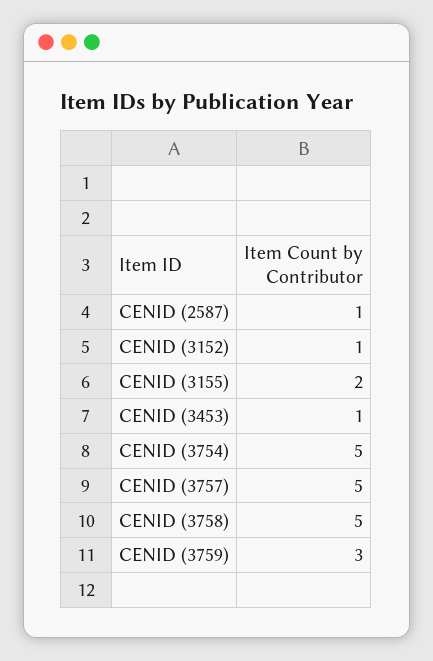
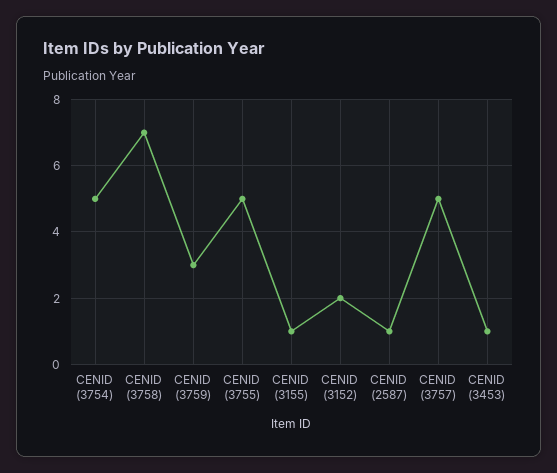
CENID (3152): 1 -> 2
CENID (3155): 2 -> 1
CENID (3758): 5 -> 7
CENID (3755): none -> 5

